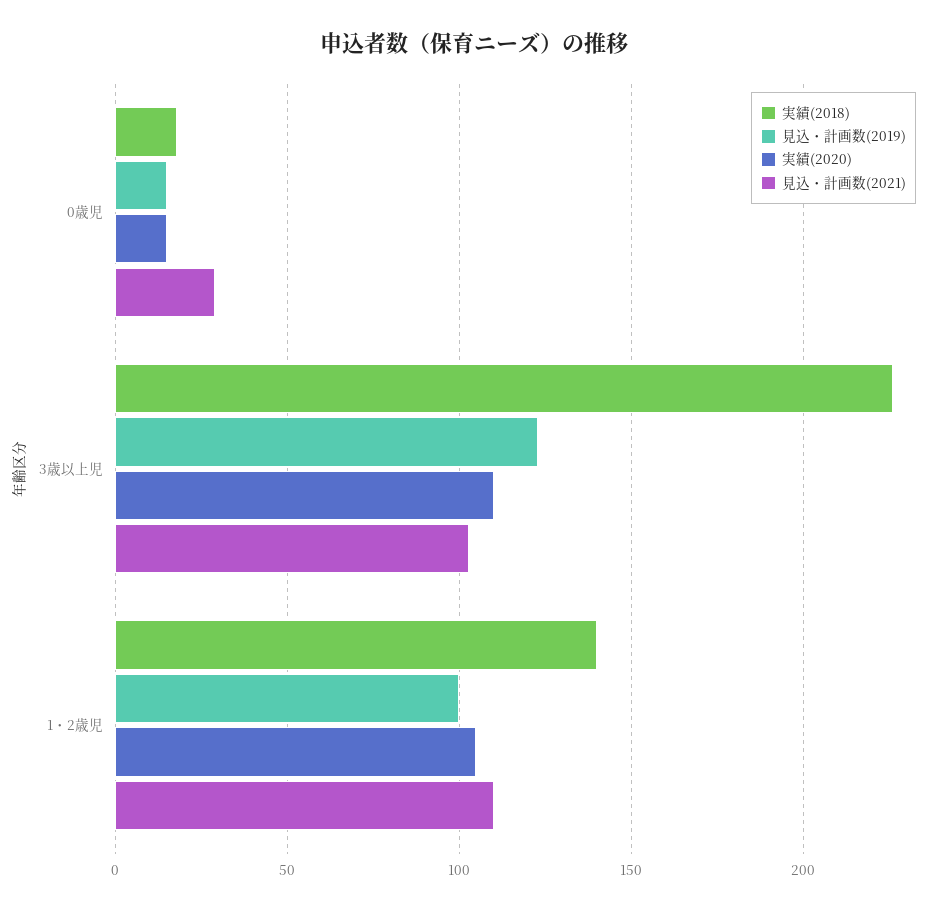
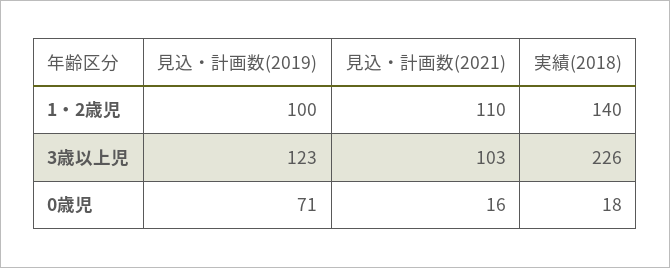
見込・計画数(2019), 0歳児: 15 -> 71
実績(2020), 0歳児: 15 -> none
見込・計画数(2021), 0歳児: 30 -> 16
実績(2020), 3歳以上児: 110 -> none
実績(2020), 1・2歳児: 105 -> none

